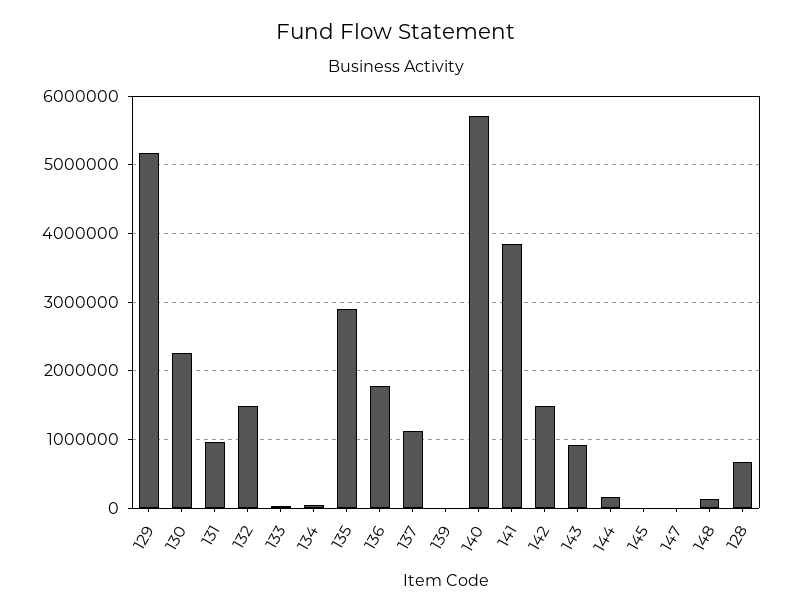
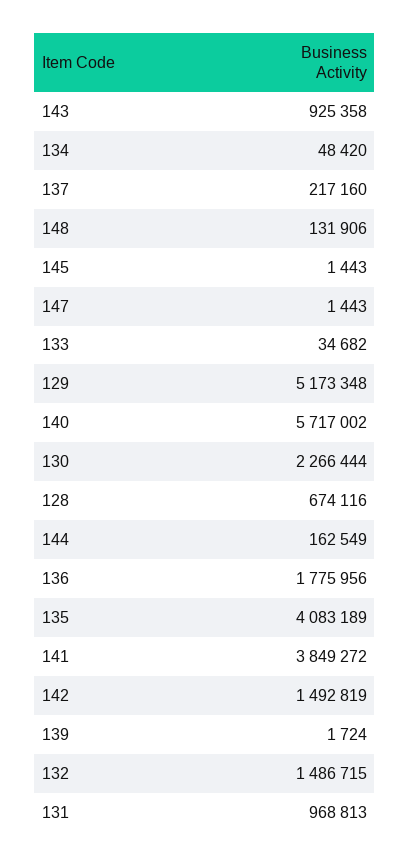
135: 2900000 -> 4083189
137: 1100000 -> 217160

